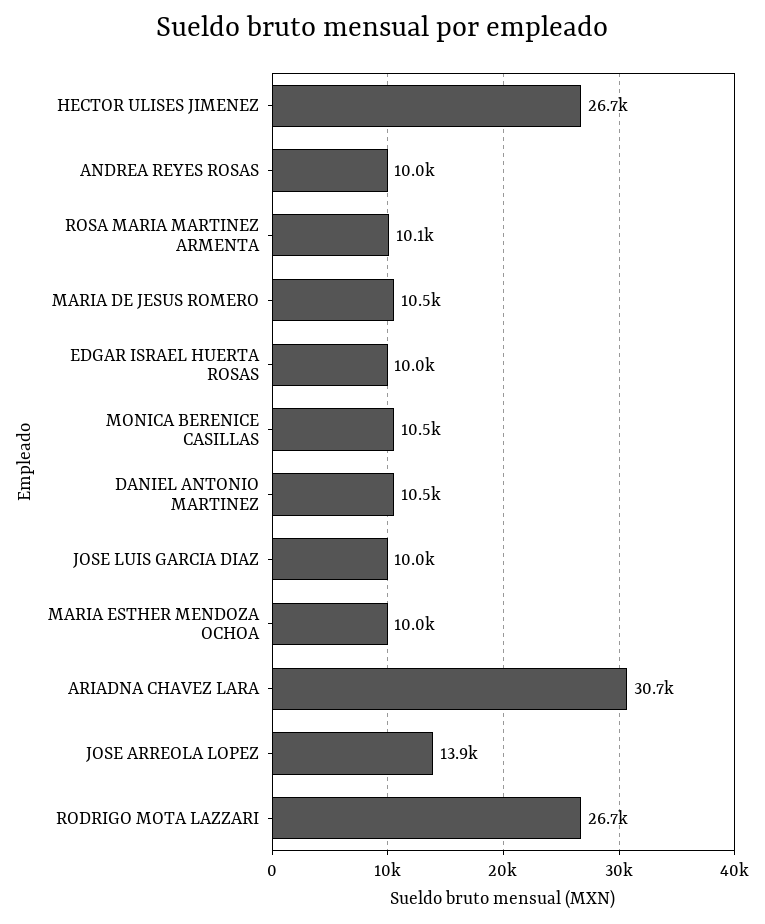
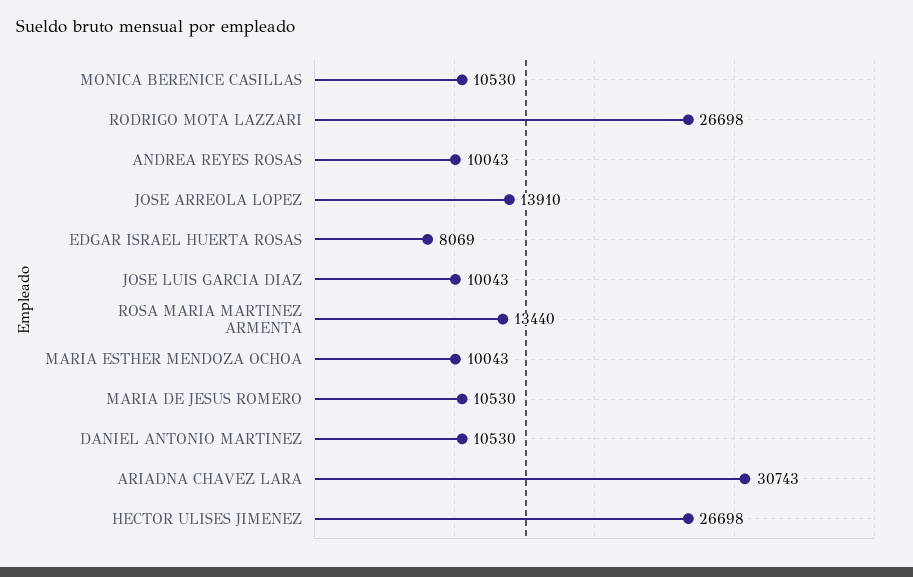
ROSA MARIA MARTINEZ ARMENTA: 10100 -> 13440
EDGAR ISRAEL HUERTA ROSAS: 10000 -> 8069

